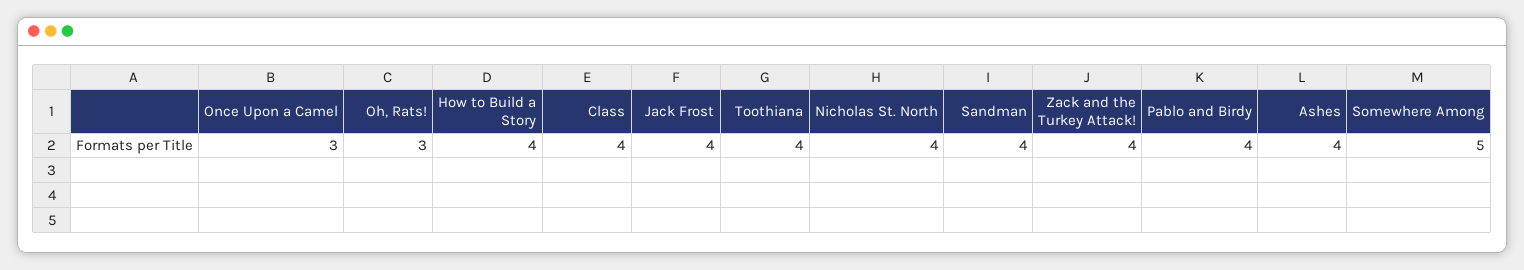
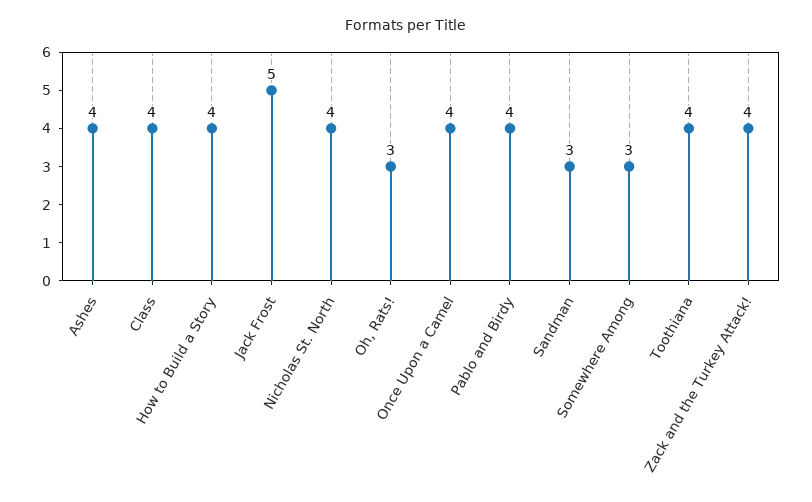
Once Upon a Camel: 3 -> 4
Jack Frost: 4 -> 5
Sandman: 4 -> 3
Somewhere Among: 5 -> 3

